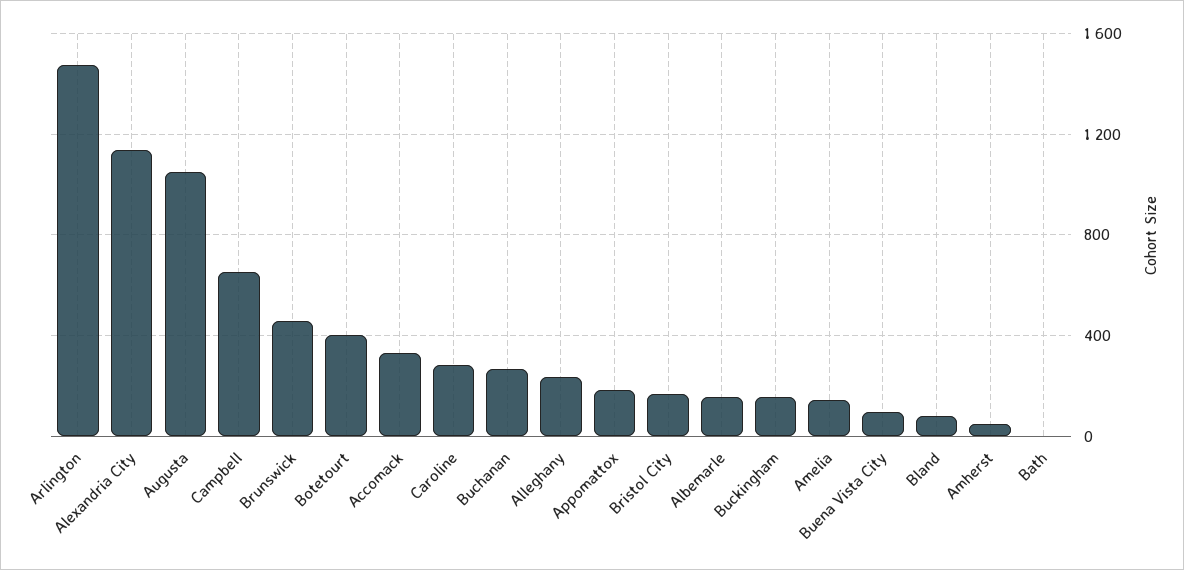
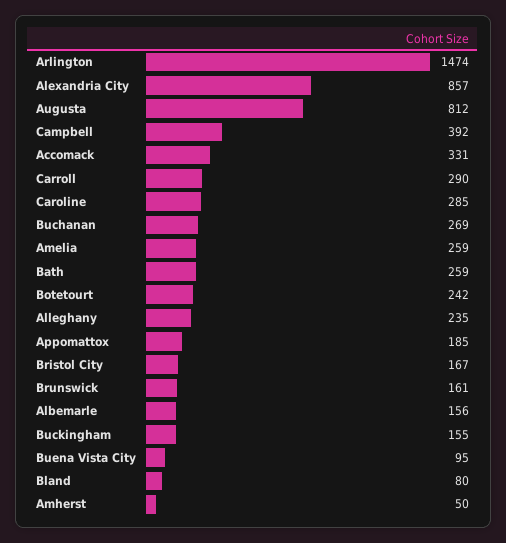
Alexandria City: 1150 -> 857
Augusta: 1050 -> 812
Campbell: 650 -> 392
Brunswick: 450 -> 161
Botetourt: 400 -> 242
Amelia: 150 -> 259
Bath: 0 -> 259
Carroll: none -> 290

